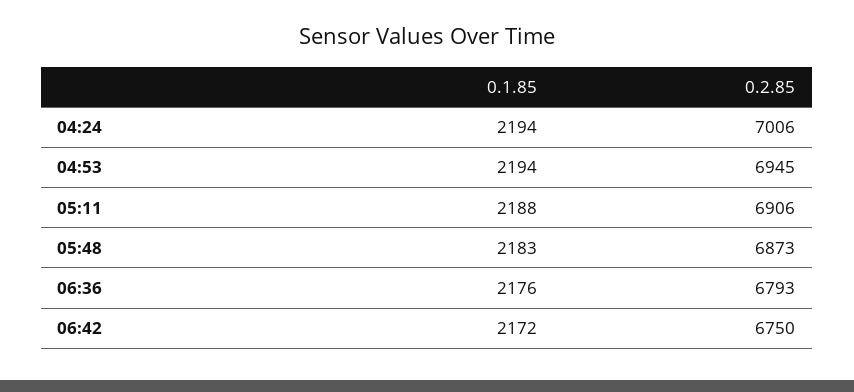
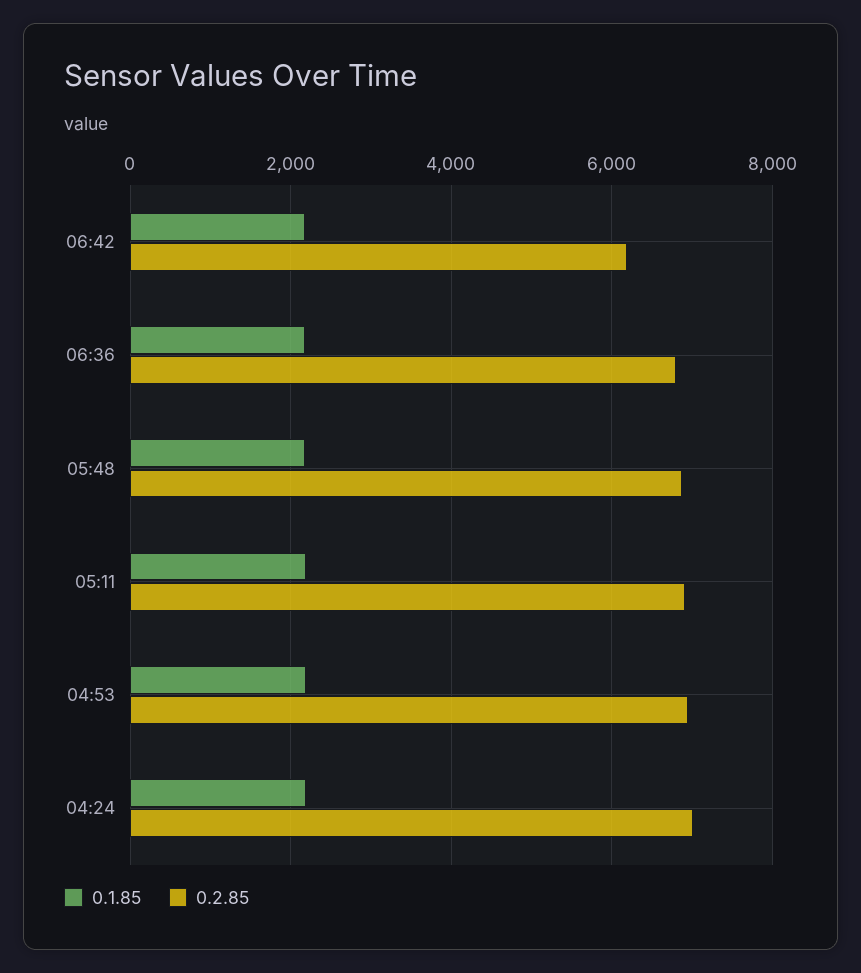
0.2.85, 06:42: 6750 -> 6200

